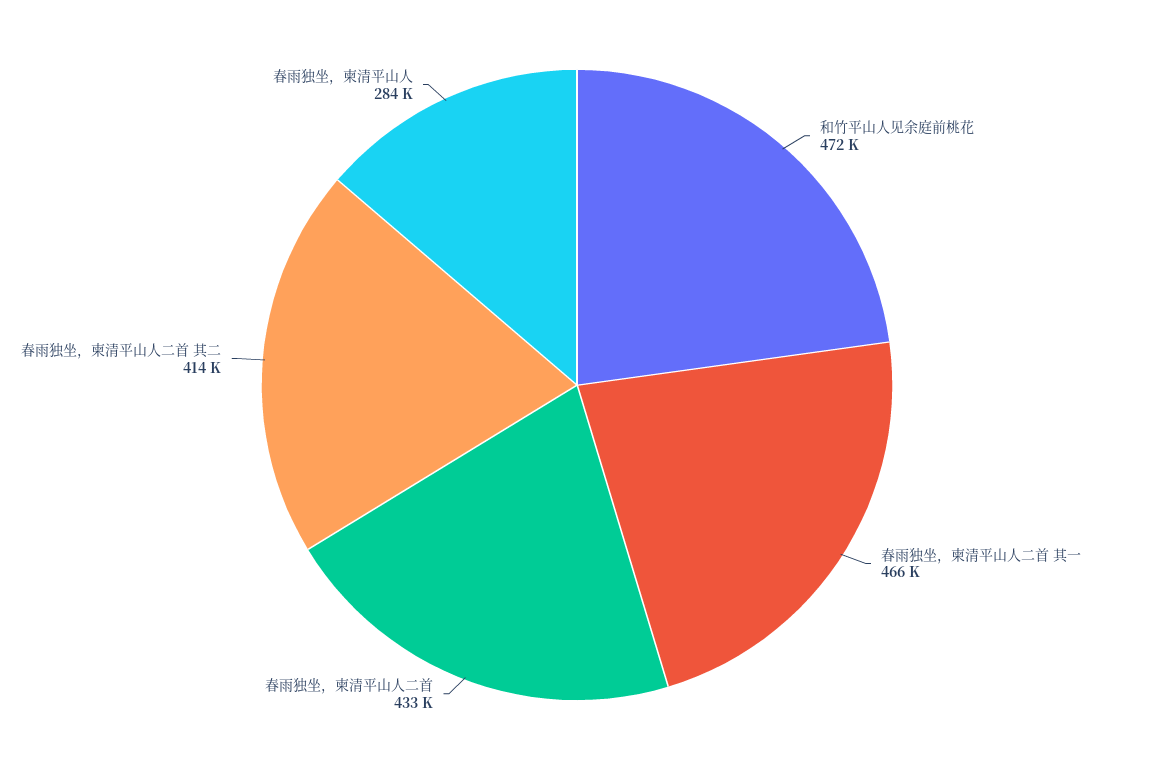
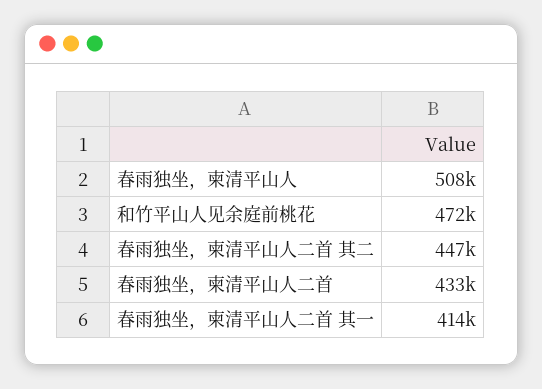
春雨独坐，柬清平山人二首 其一: 466000 -> 414000
春雨独坐，柬清平山人二首 其二: 414000 -> 447000
春雨独坐，柬清平山人: 284000 -> 508000

